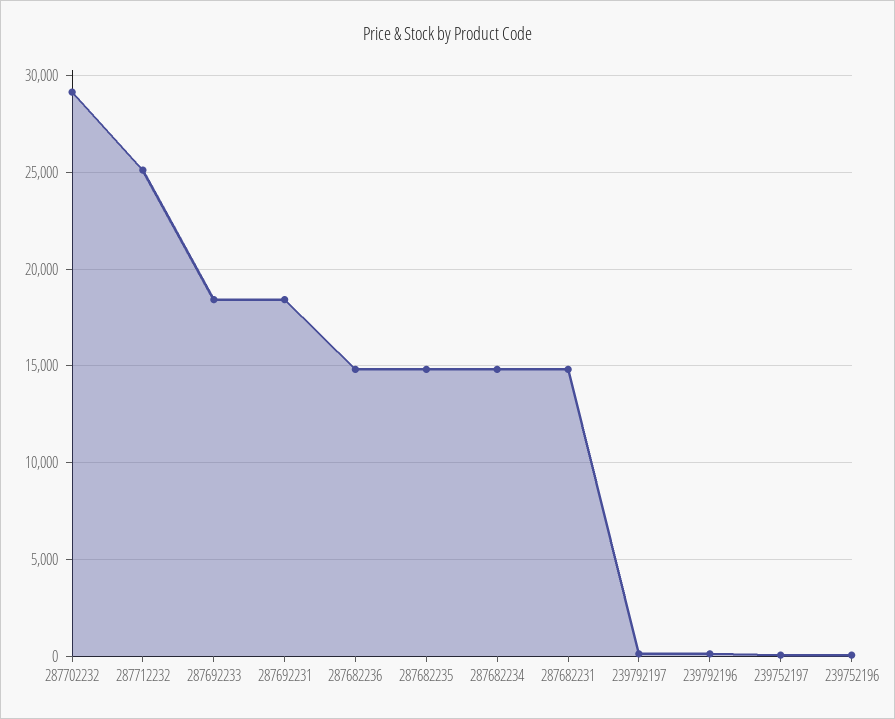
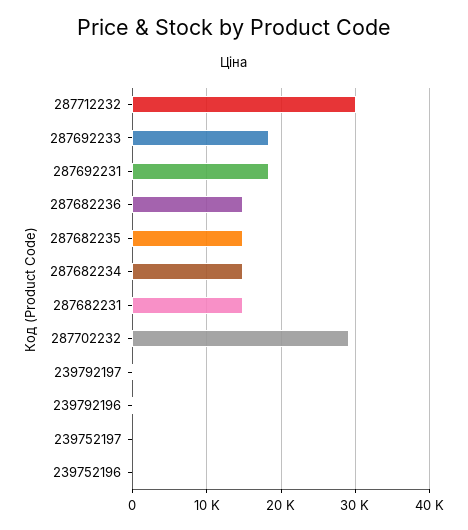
287712232: 25000 -> 30000

